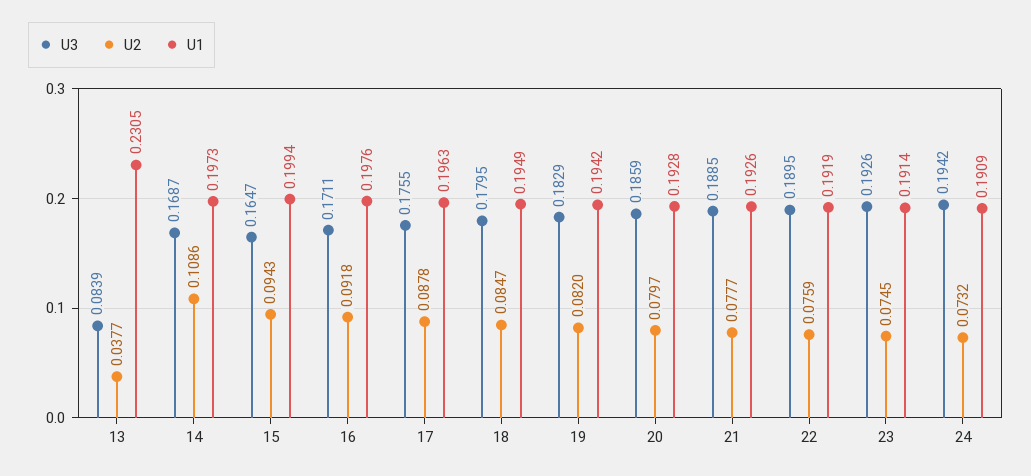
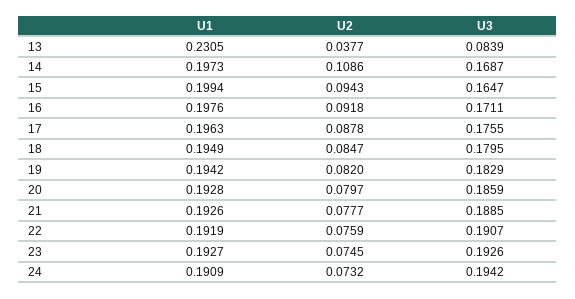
U3, 22: 0.1895 -> 0.1907
U1, 23: 0.1914 -> 0.1927

